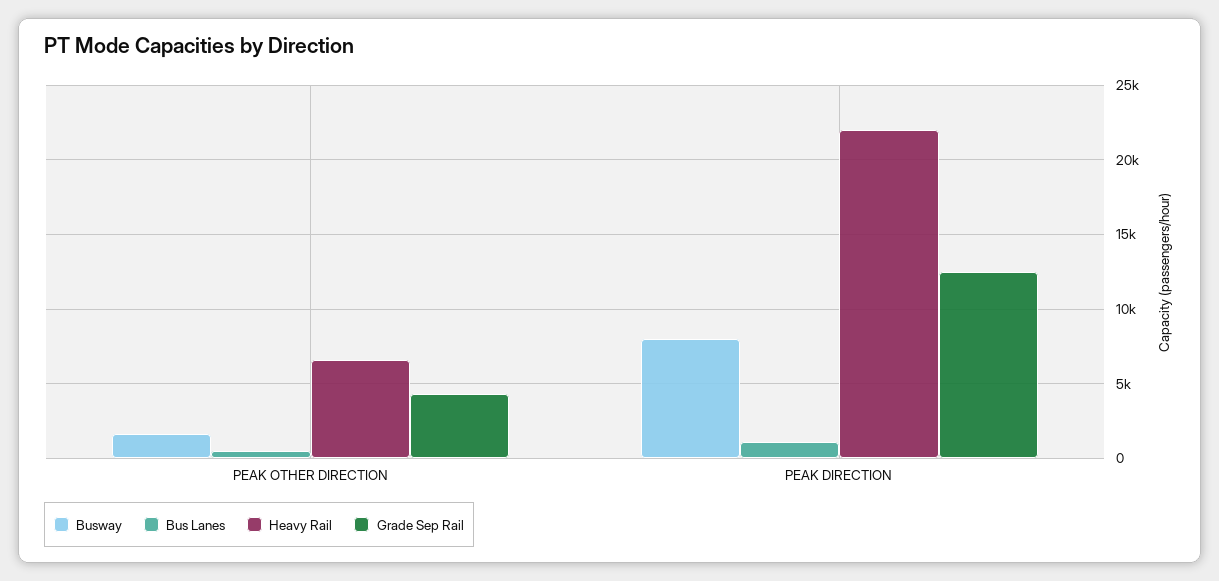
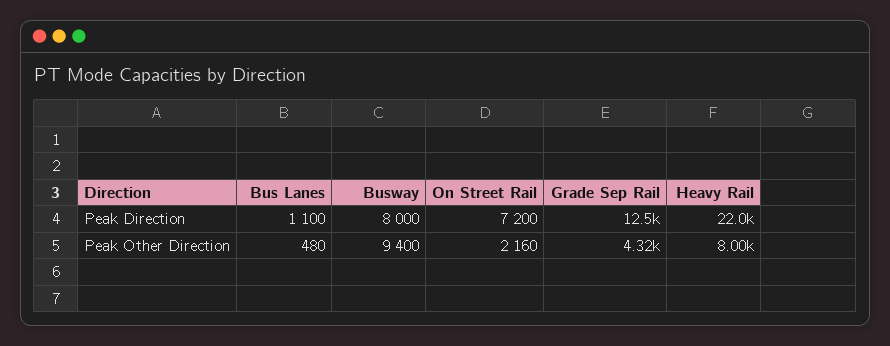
Busway, PEAK OTHER DIRECTION: 1500 -> 9400
Heavy Rail, PEAK OTHER DIRECTION: 6500 -> 8000
On Street Rail, PEAK DIRECTION: none -> 7200
On Street Rail, PEAK OTHER DIRECTION: none -> 2160

